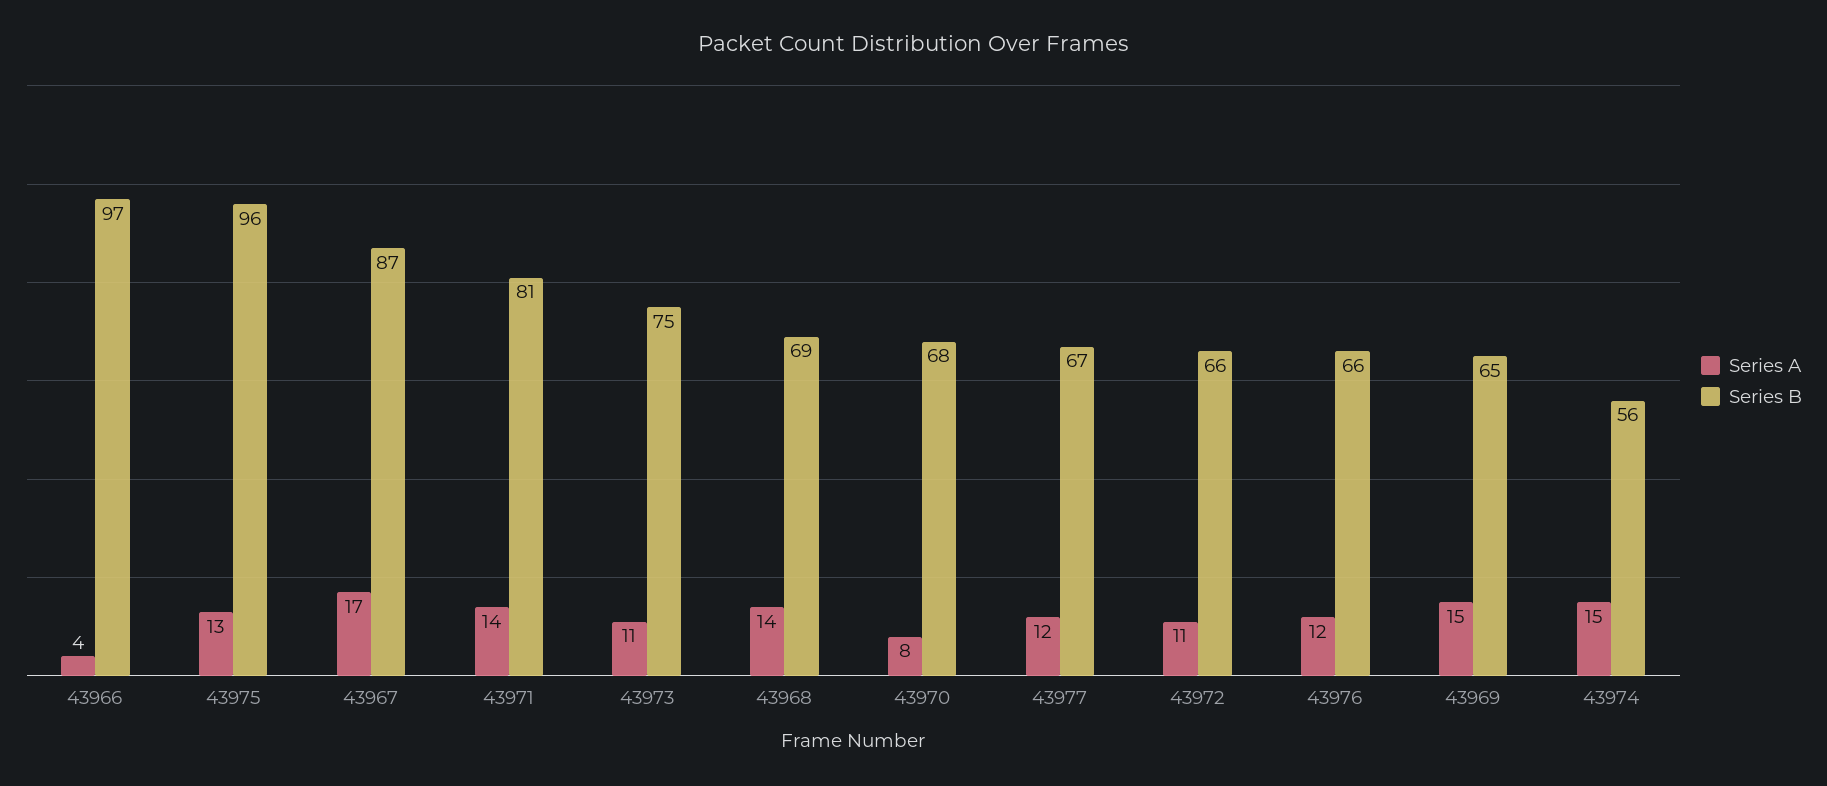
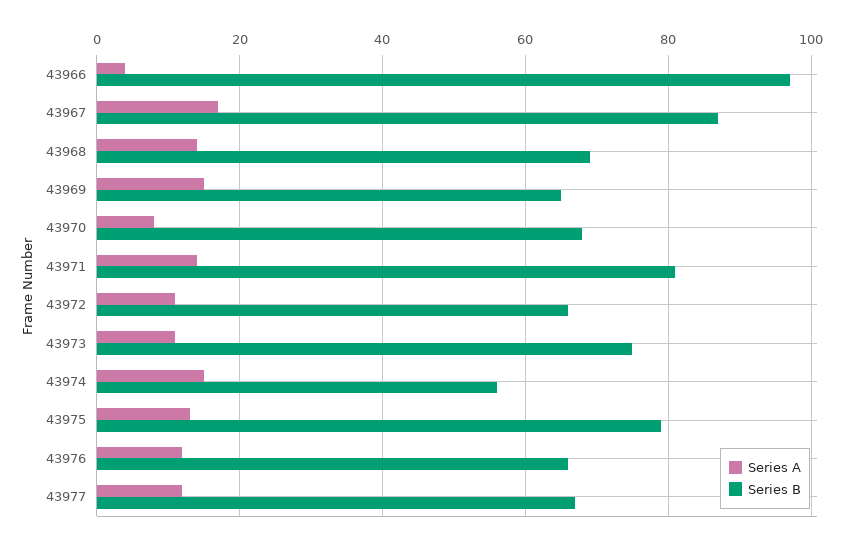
Series B, 43975: 96 -> 80

